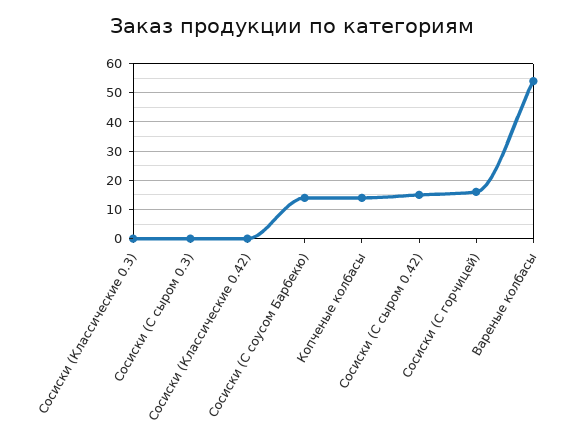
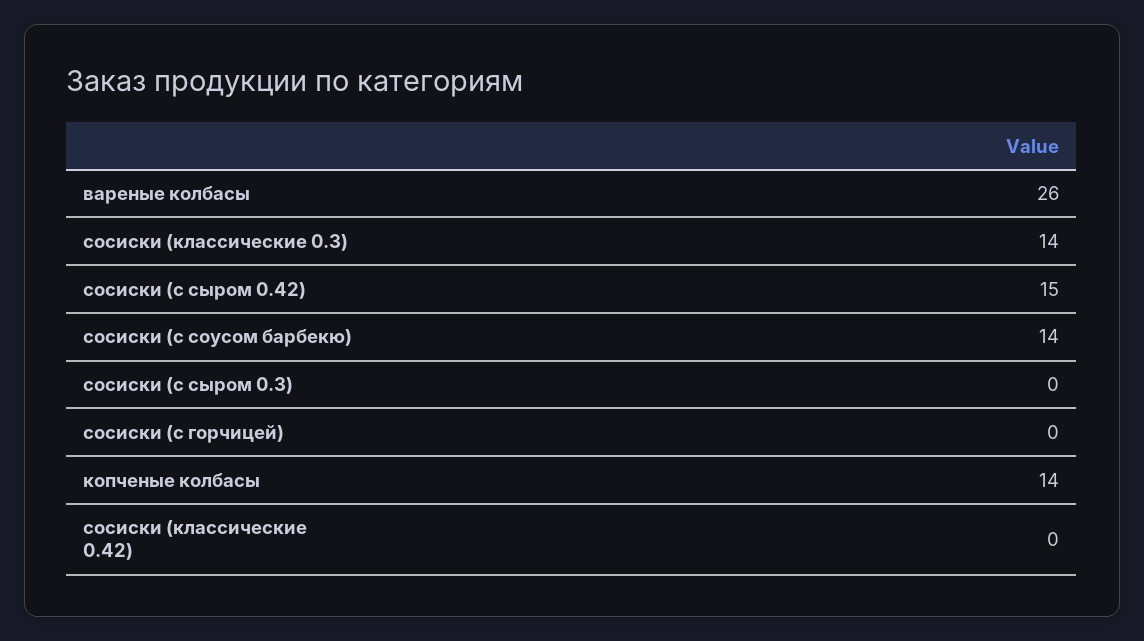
Сосиски (Классические 0.3): 0 -> 14
Сосиски (С горчицей): 15 -> 0
Вареные колбасы: 55 -> 26

